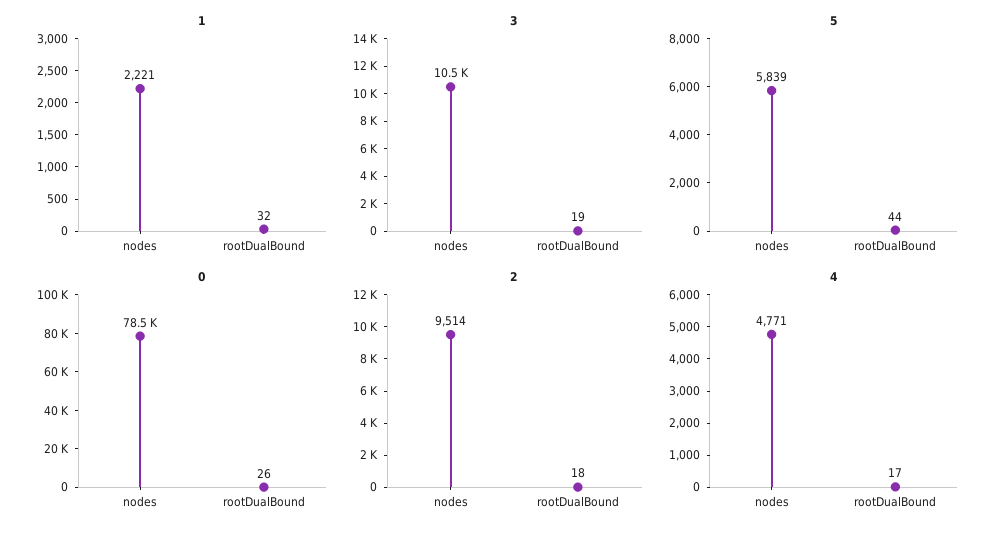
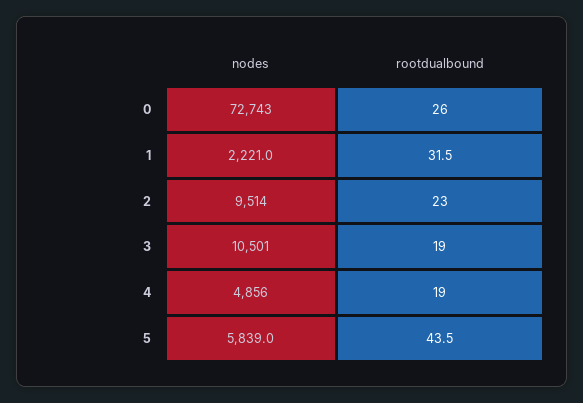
0, nodes: 78500 -> 72743
2, rootDualBound: 18 -> 23
4, nodes: 4771 -> 4856
4, rootDualBound: 17 -> 19

